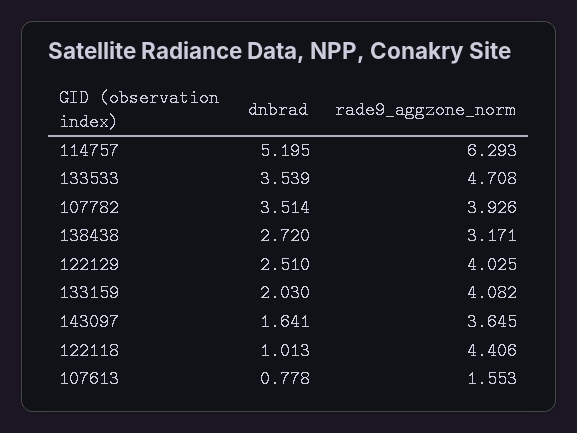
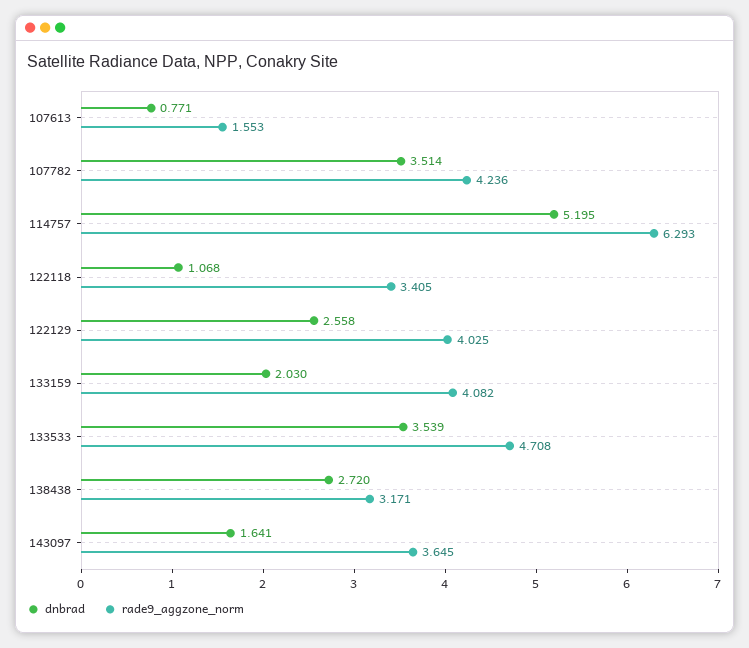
rade9_aggzone_norm, 107782: 3.926 -> 4.236
dnbrad, 122129: 2.51 -> 2.558
dnbrad, 122118: 1.013 -> 1.068
rade9_aggzone_norm, 122118: 4.406 -> 3.405
dnbrad, 107613: 0.778 -> 0.771

